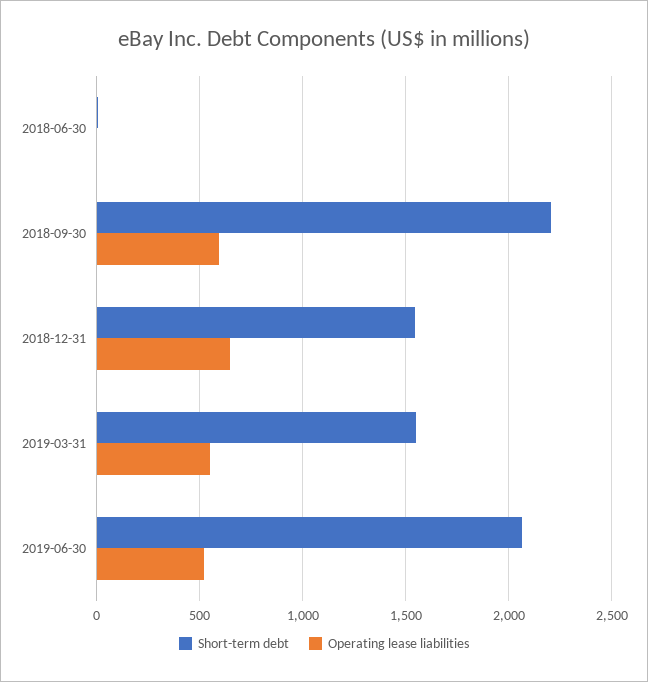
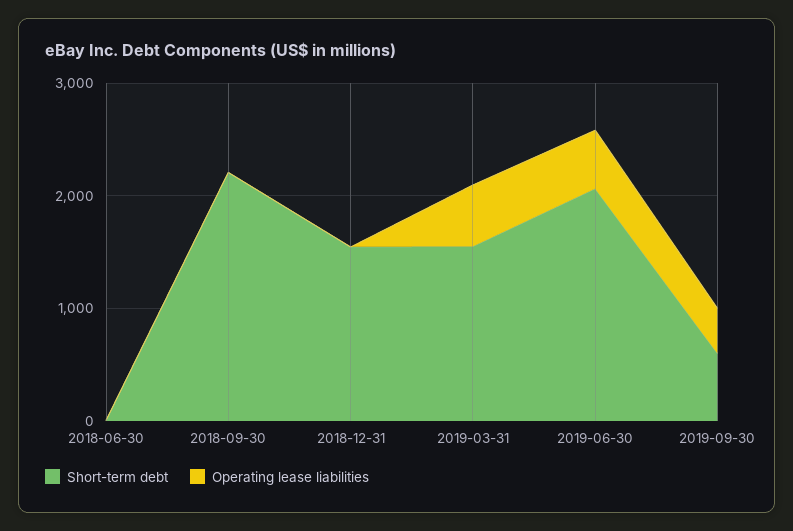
Operating lease liabilities, 2018-09-30: 600 -> 0
Operating lease liabilities, 2018-12-31: 650 -> 0
Short-term debt, 2019-09-30: none -> 600
Operating lease liabilities, 2019-09-30: none -> 400

